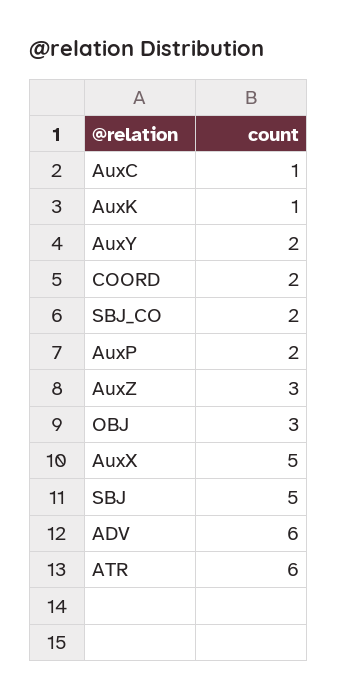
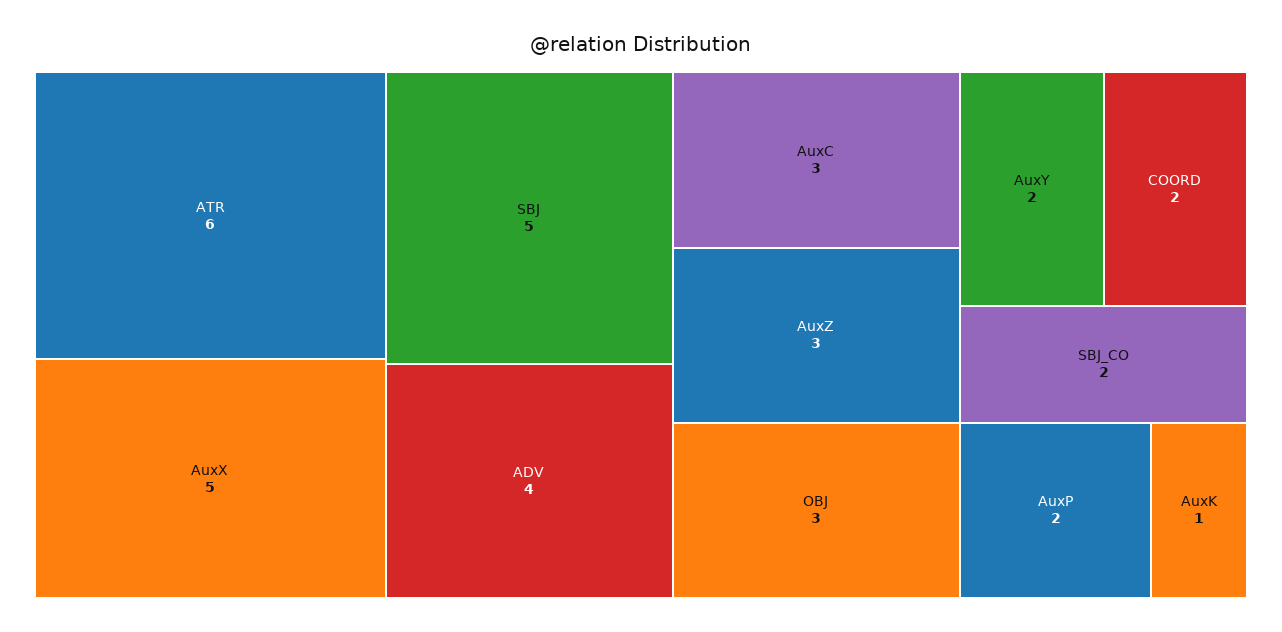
AuxC: 1 -> 3
ADV: 6 -> 4

